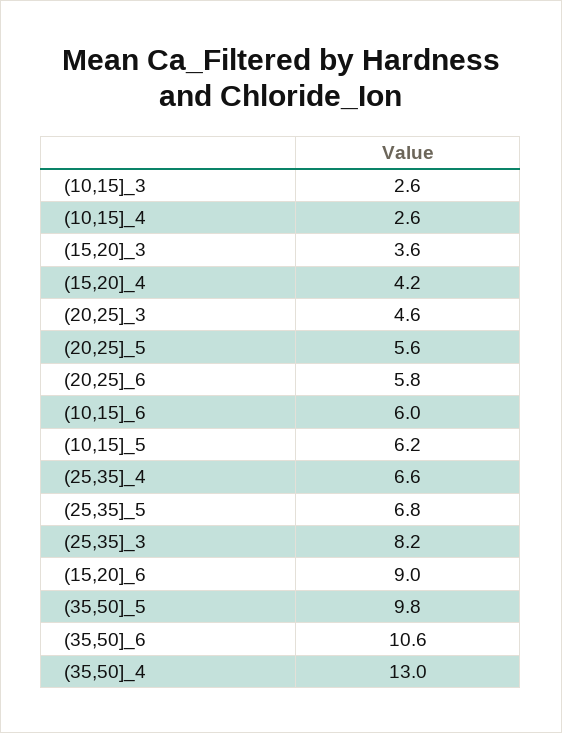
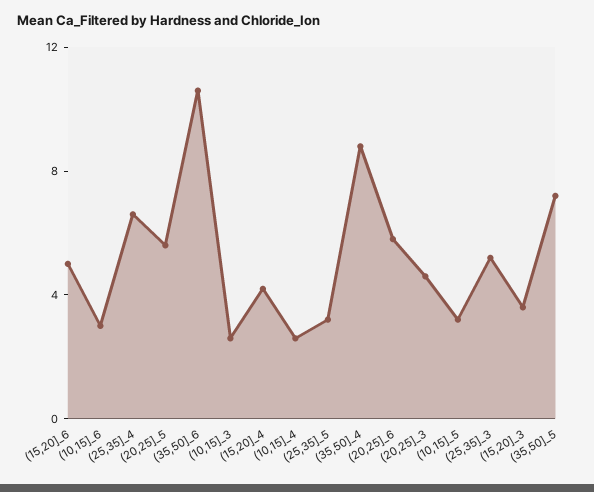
(10,15]_6: 6 -> 3
(10,15]_5: 6.2 -> 3
(25,35]_5: 6.8 -> 3
(25,35]_3: 8.2 -> 5
(15,20]_6: 9 -> 5
(35,50]_5: 9.8 -> 7
(35,50]_4: 13 -> 9

